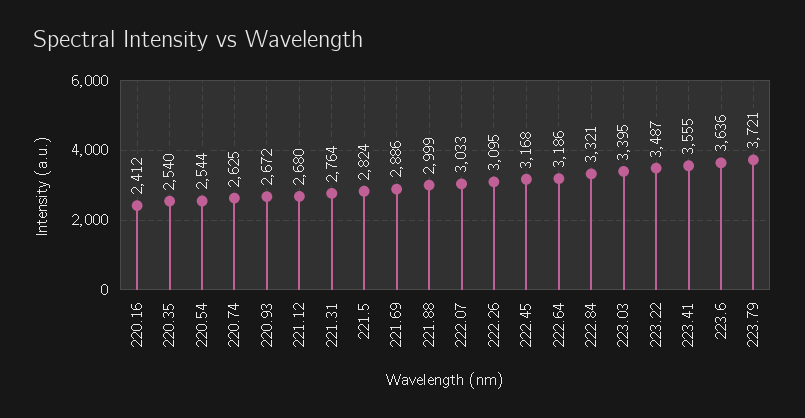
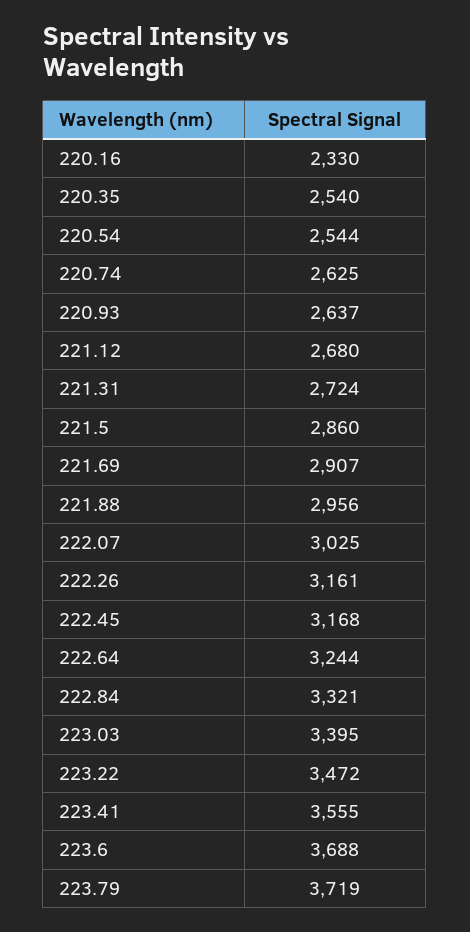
220.16: 2412 -> 2330
220.93: 2672 -> 2637
221.31: 2764 -> 2724
221.5: 2824 -> 2860
221.69: 2886 -> 2907
221.88: 2999 -> 2956
222.07: 3033 -> 3025
222.26: 3095 -> 3161
222.64: 3186 -> 3244
223.22: 3487 -> 3472
223.6: 3636 -> 3688
223.79: 3721 -> 3719

